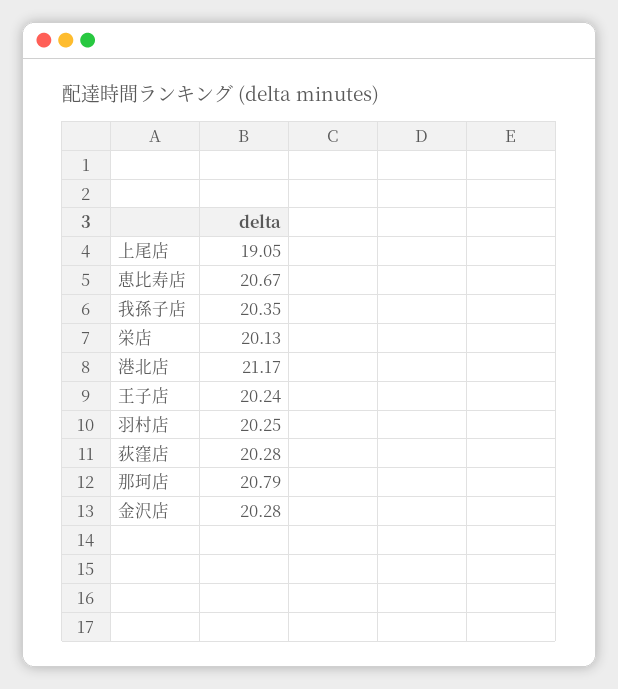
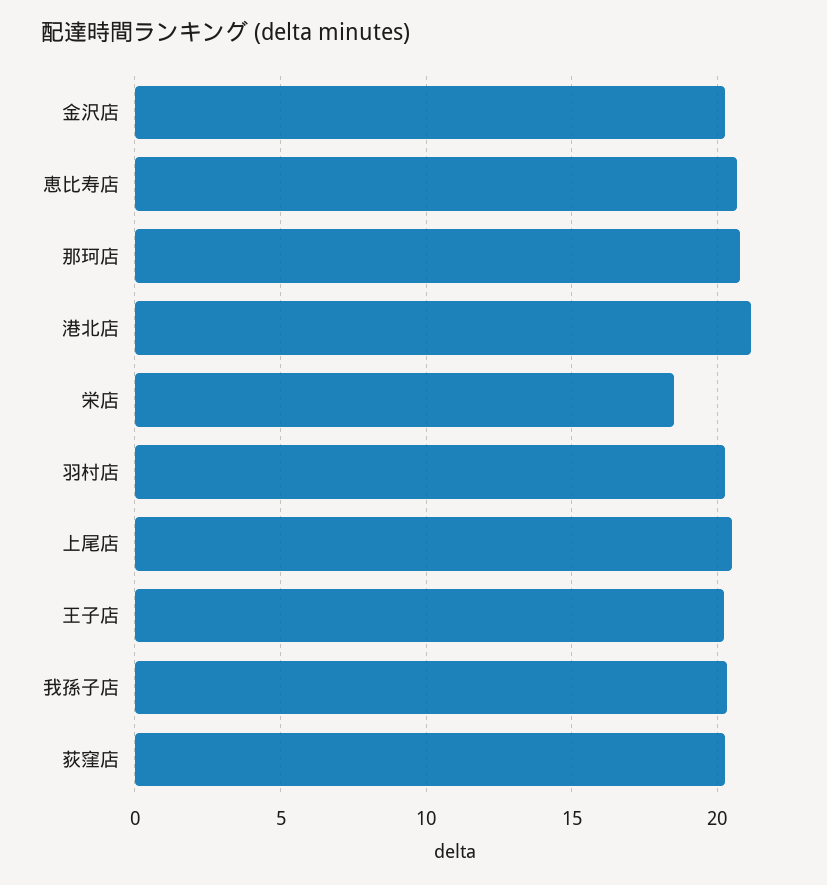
上尾店: 19.05 -> 20.5
栄店: 20.13 -> 18.5

